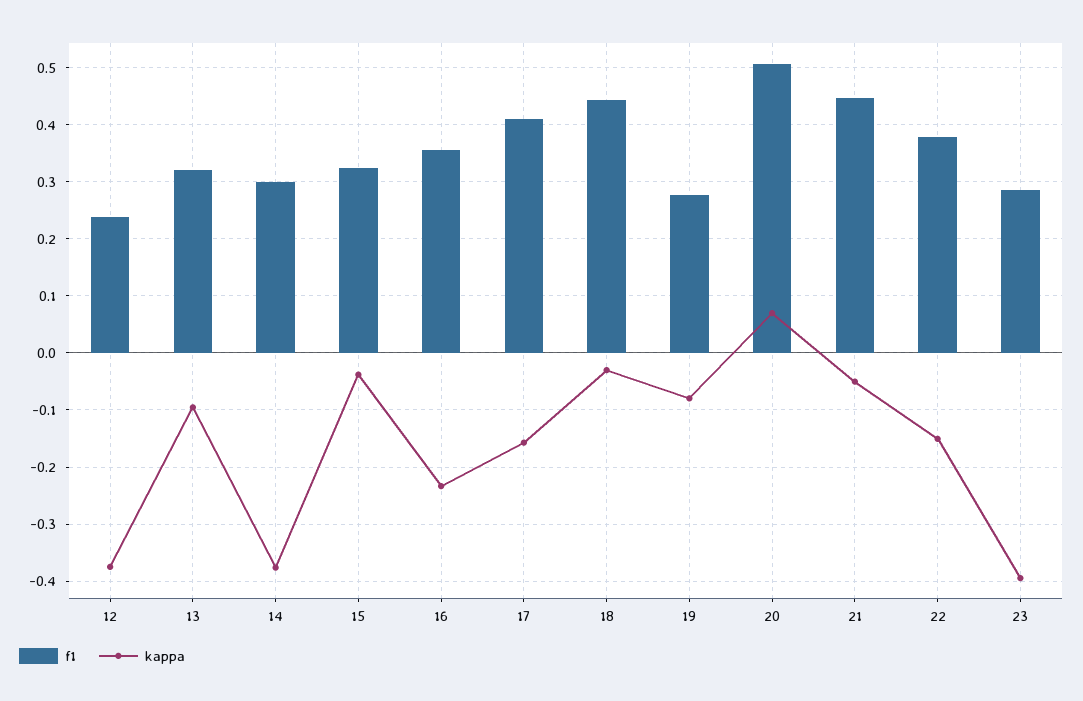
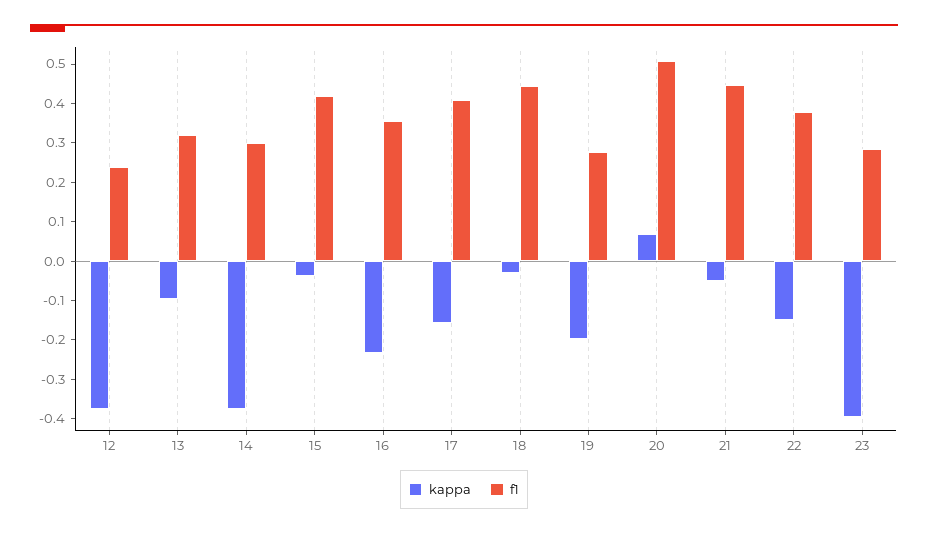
f1, 15: 0.32 -> 0.425
kappa, 19: -0.08 -> -0.2

